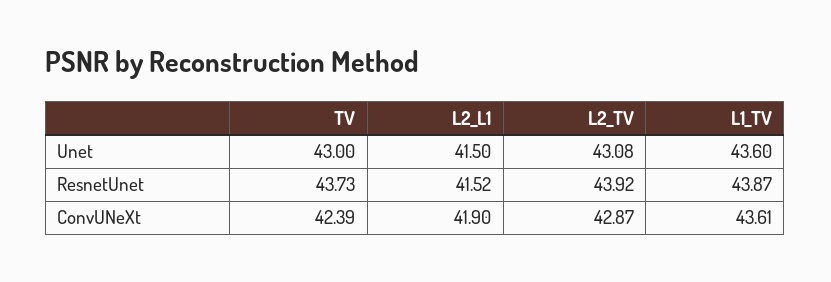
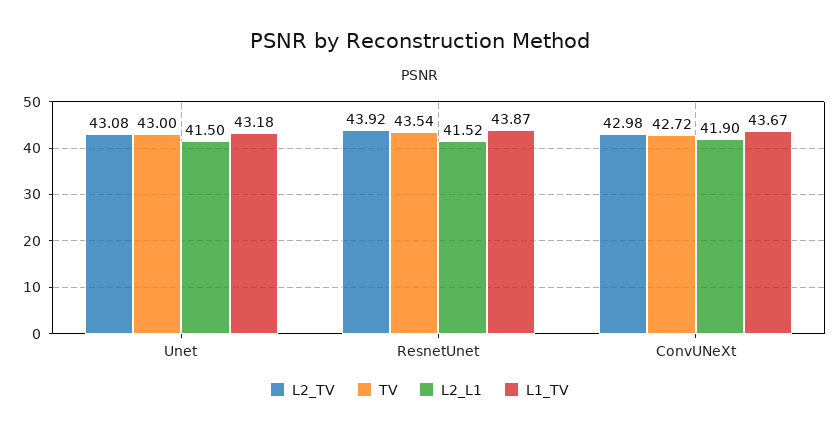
L1_TV, Unet: 43.6 -> 43.18
TV, ResnetUnet: 43.73 -> 43.54
TV, ConvUNeXt: 42.39 -> 42.72
L2_TV, ConvUNeXt: 42.87 -> 42.98
L1_TV, ConvUNeXt: 43.61 -> 43.67

